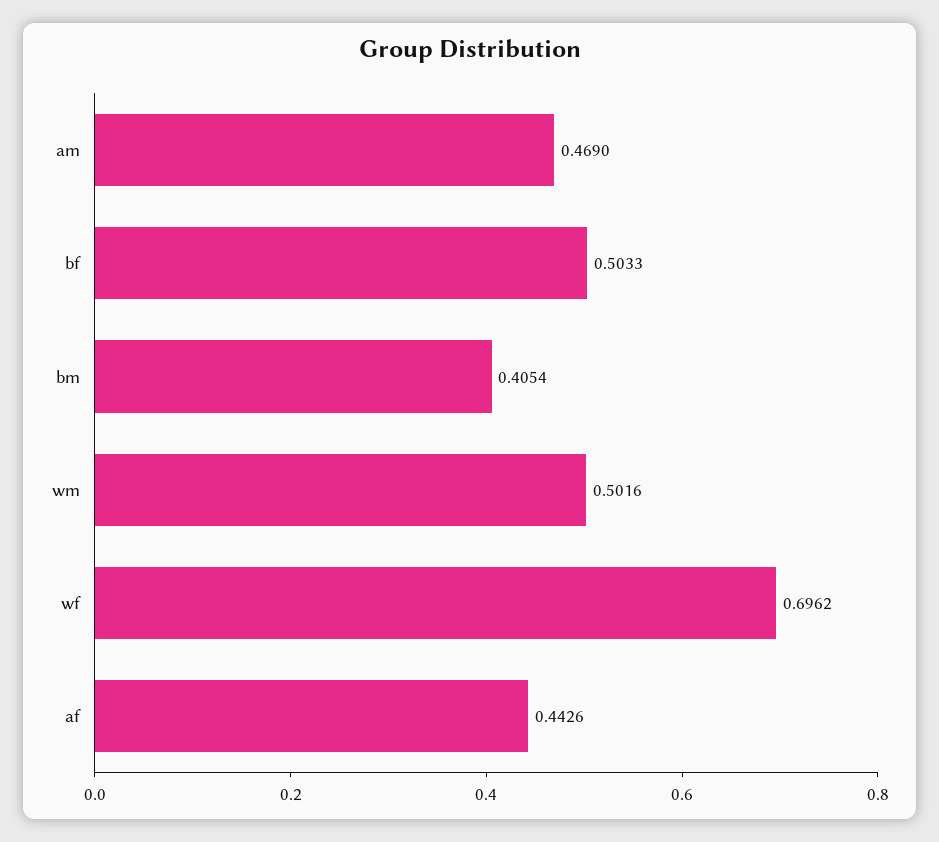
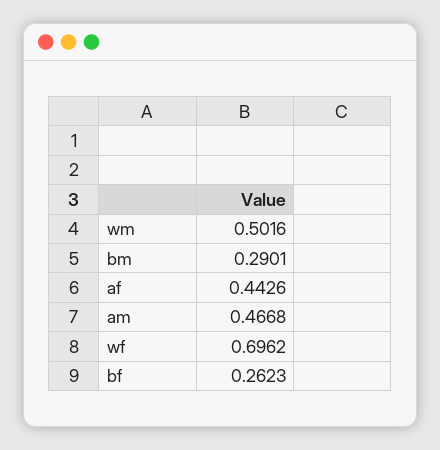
am: 0.469 -> 0.4668
bf: 0.5033 -> 0.2623
bm: 0.4054 -> 0.2901

